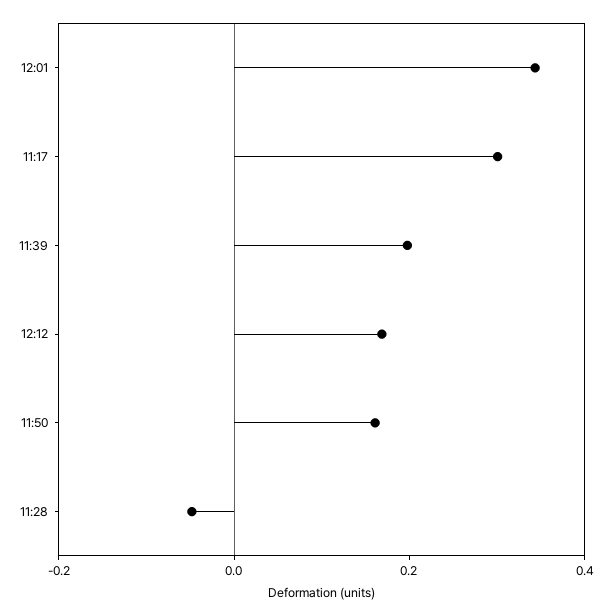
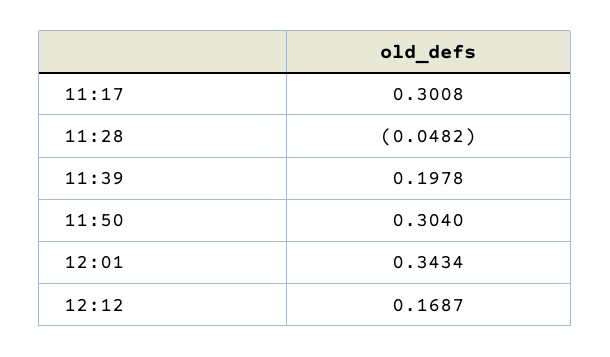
11:50: 0.15 -> 0.304

